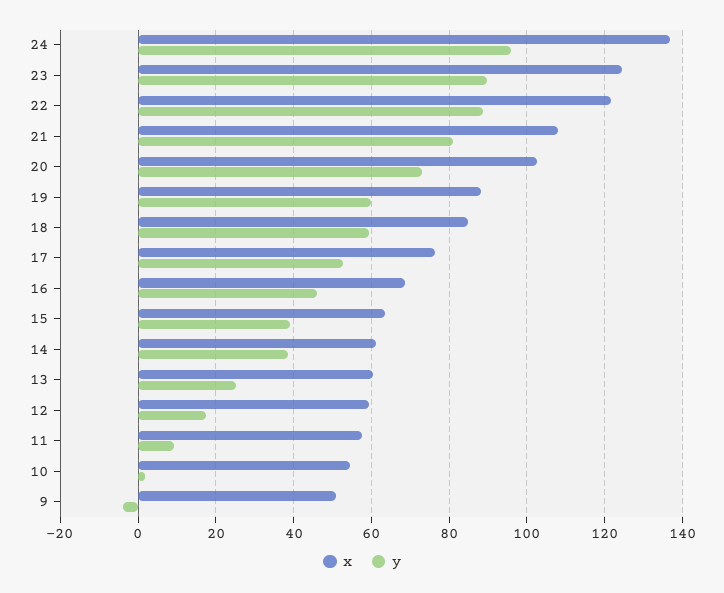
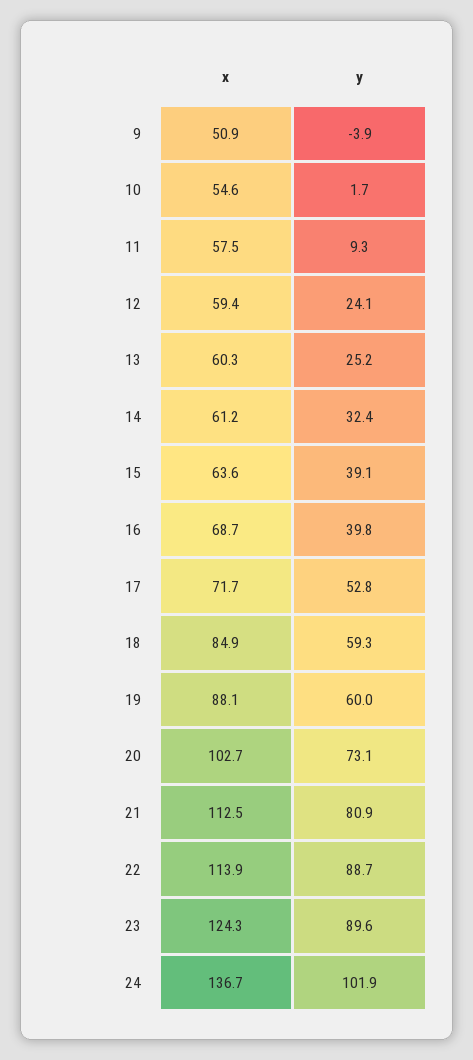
y, 24: 96 -> 101.9
x, 22: 122 -> 113.9
x, 21: 108 -> 112.5
x, 17: 76 -> 71.7
y, 16: 46 -> 39.8
y, 14: 38 -> 32.4
y, 12: 18 -> 24.1

